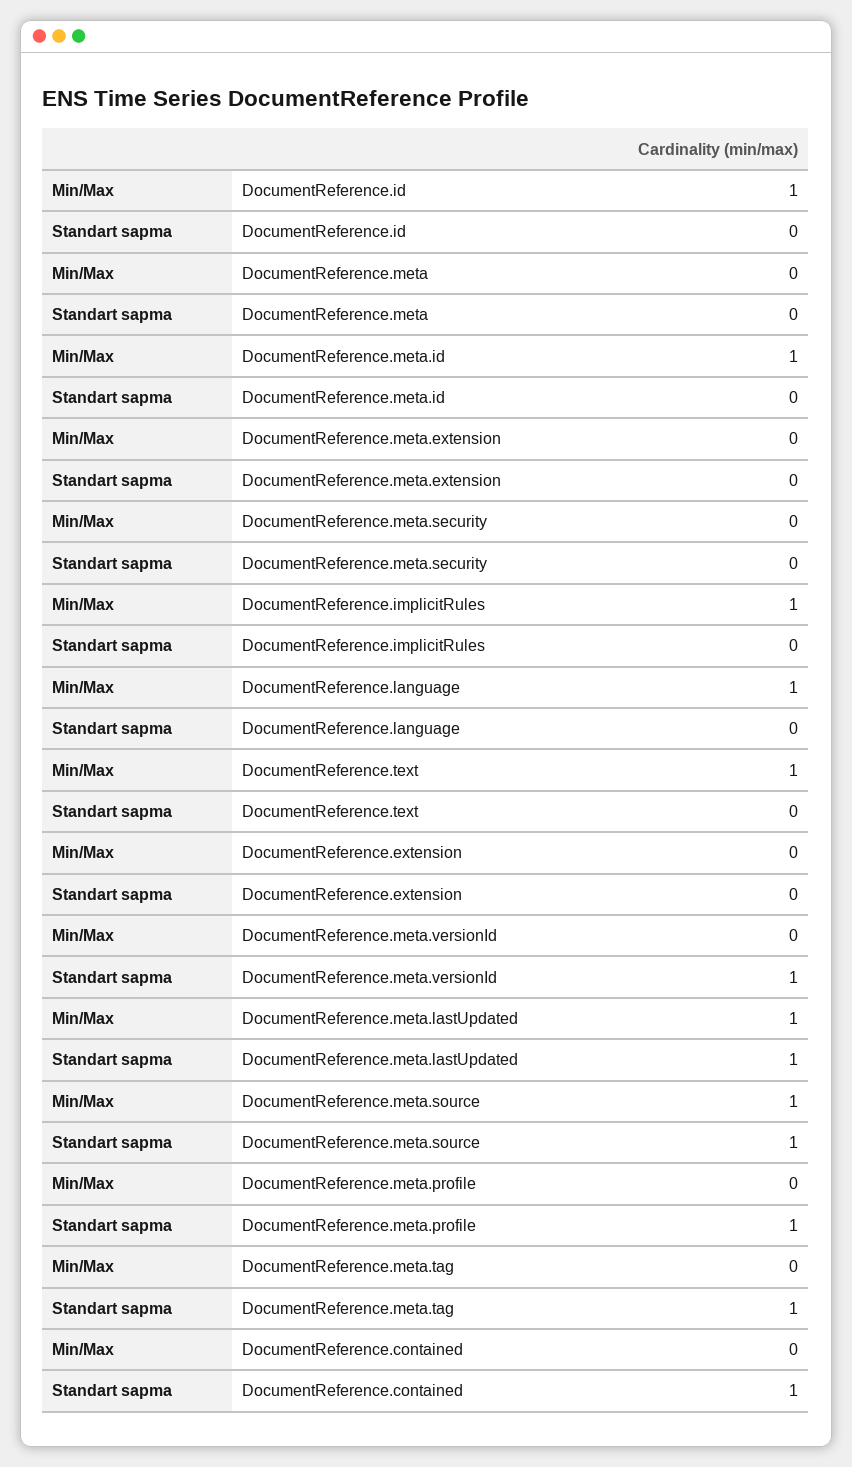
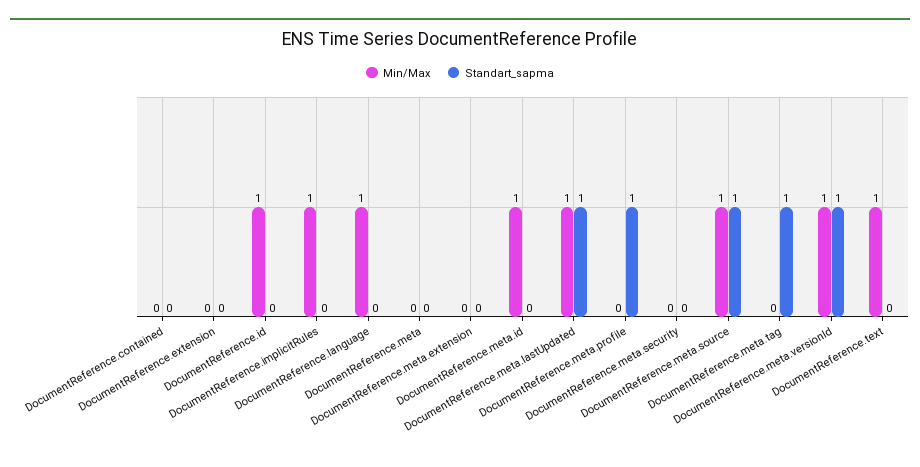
Min/Max, DocumentReference.meta.versionId: 0 -> 1
Standart sapma, DocumentReference.contained: 1 -> 0

